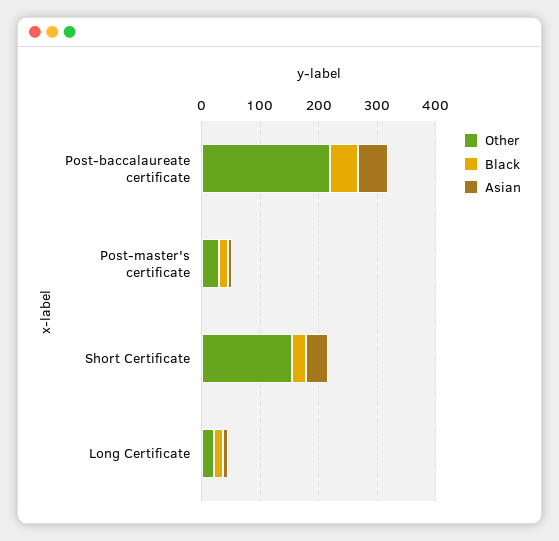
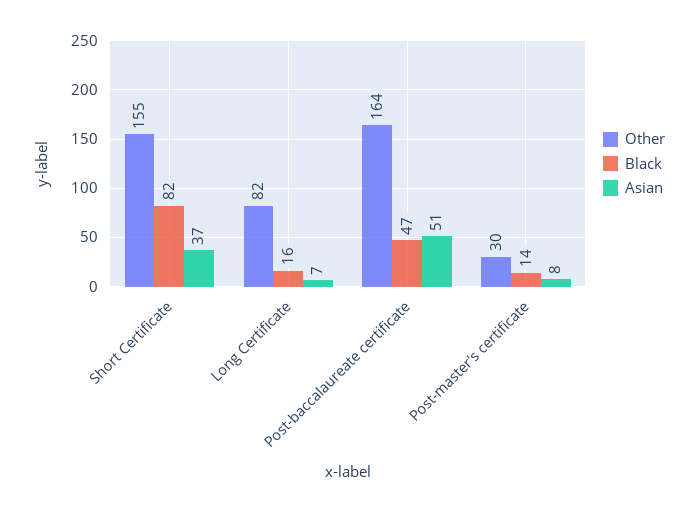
Other, Post-baccalaureate certificate: 220 -> 164
Black, Short Certificate: 20 -> 82
Other, Long Certificate: 20 -> 82

